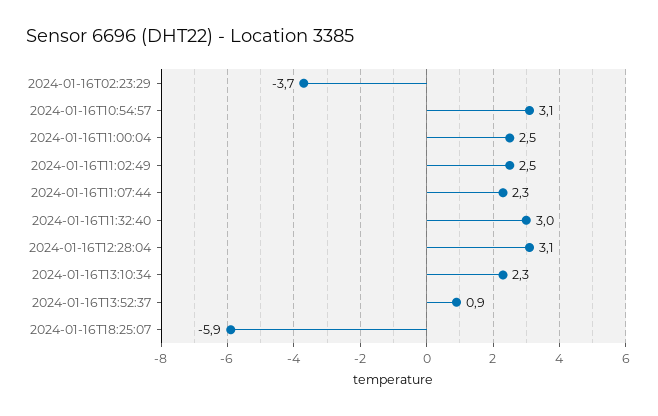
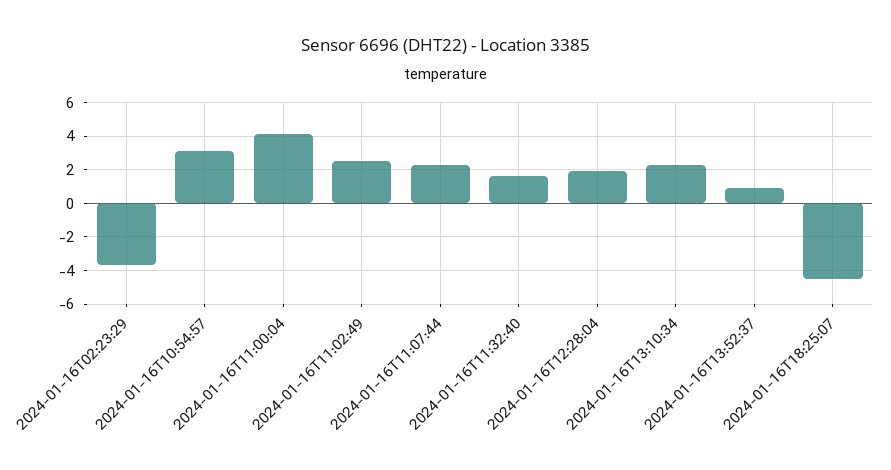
2024-01-16T11:00:04: 2.5 -> 4
2024-01-16T11:32:40: 3 -> 1.5
2024-01-16T12:28:04: 3.1 -> 2
2024-01-16T18:25:07: -5.9 -> -4.5

